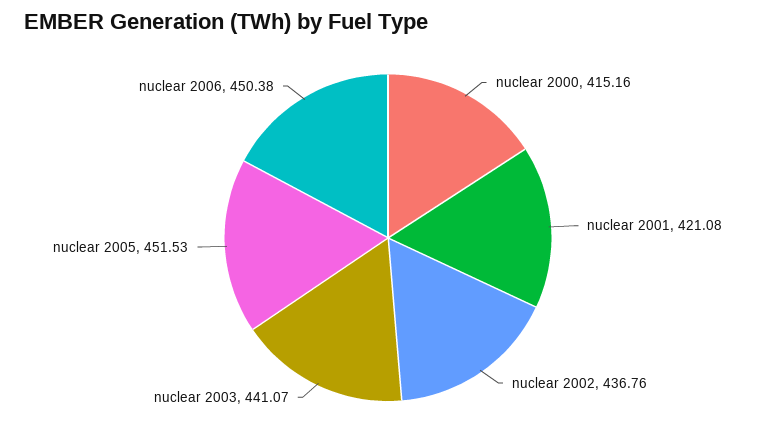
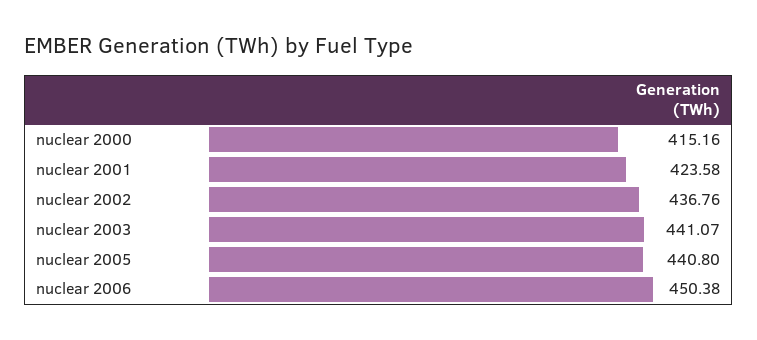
nuclear 2001: 421.08 -> 423.58
nuclear 2005: 451.53 -> 440.8

